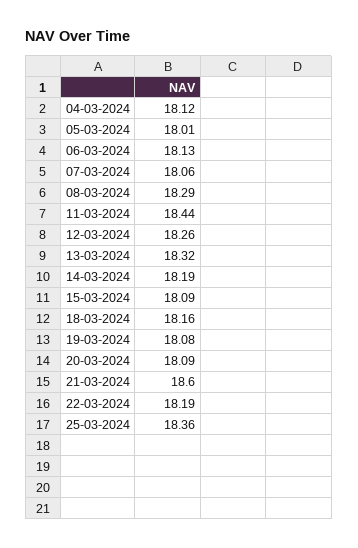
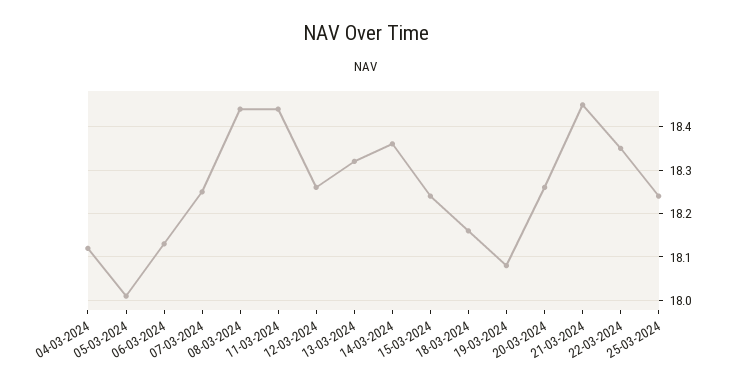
07-03-2024: 18.06 -> 18.25
08-03-2024: 18.29 -> 18.45
14-03-2024: 18.19 -> 18.35
15-03-2024: 18.09 -> 18.25
20-03-2024: 18.09 -> 18.25
21-03-2024: 18.6 -> 18.45
22-03-2024: 18.19 -> 18.35
25-03-2024: 18.36 -> 18.25

